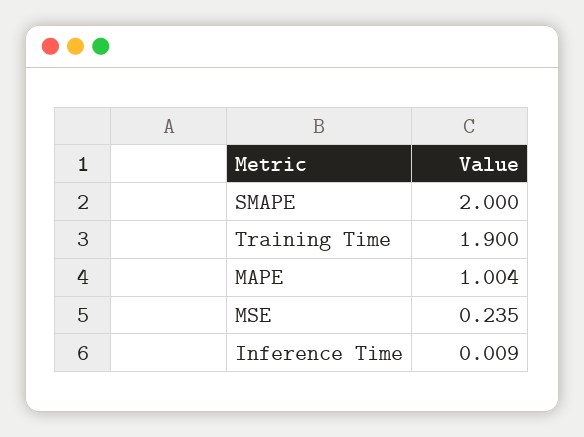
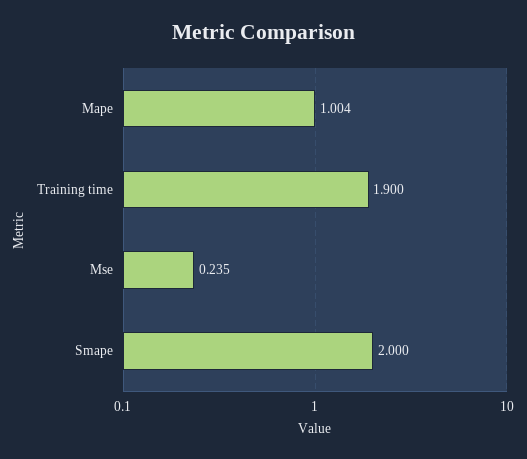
Inference Time: 0.009 -> none

